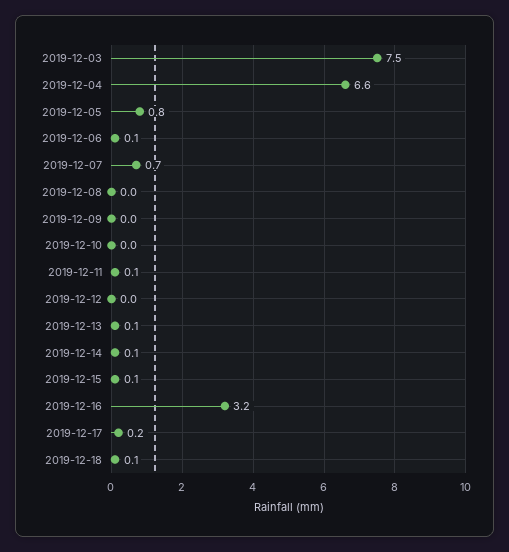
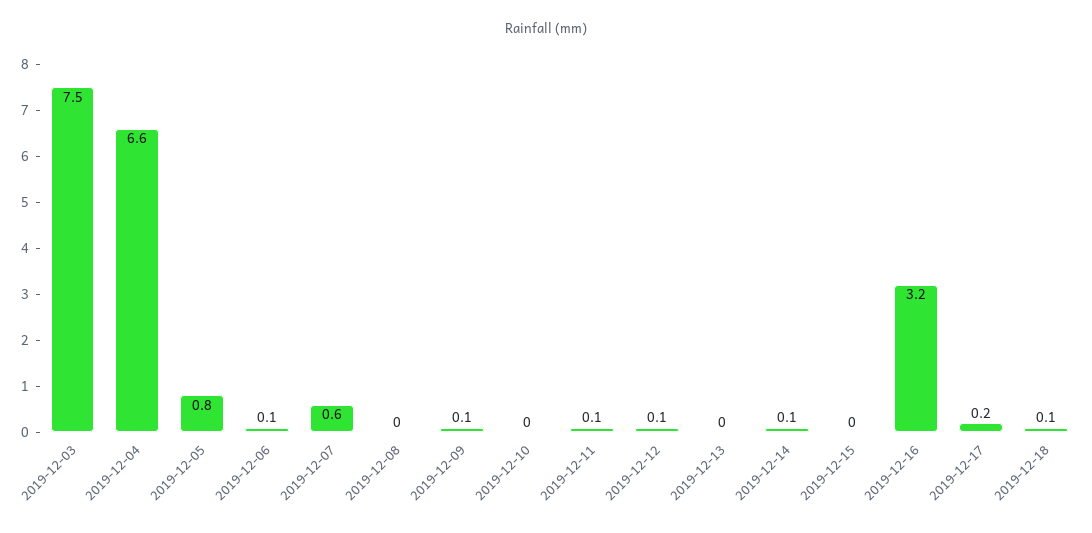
2019-12-07: 0.7 -> 0.6
2019-12-09: 0 -> 0.1
2019-12-12: 0 -> 0.1
2019-12-13: 0.1 -> 0
2019-12-15: 0.1 -> 0

